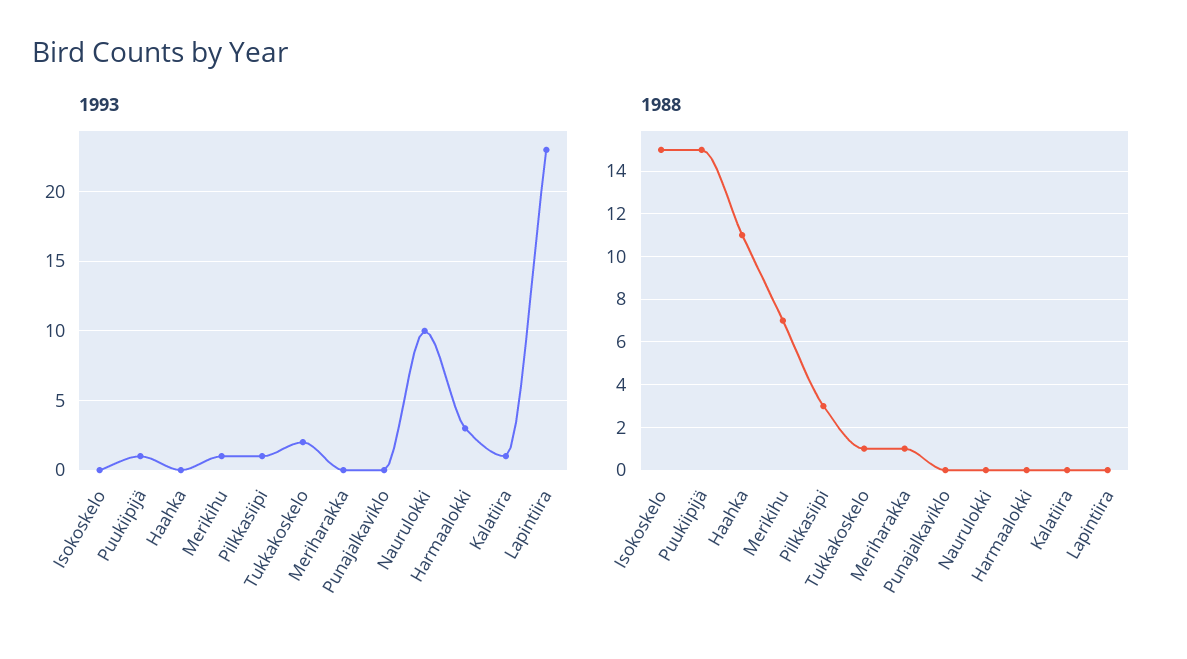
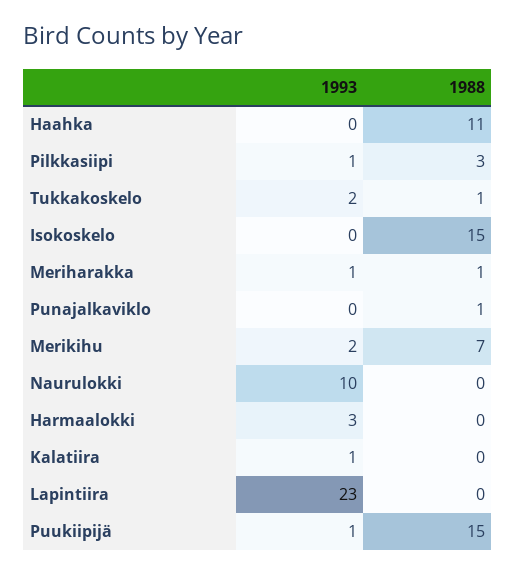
1993, Merikihu: 1 -> 2
1993, Meriharakka: 0 -> 1
1988, Punajalkaviklo: 0 -> 1

